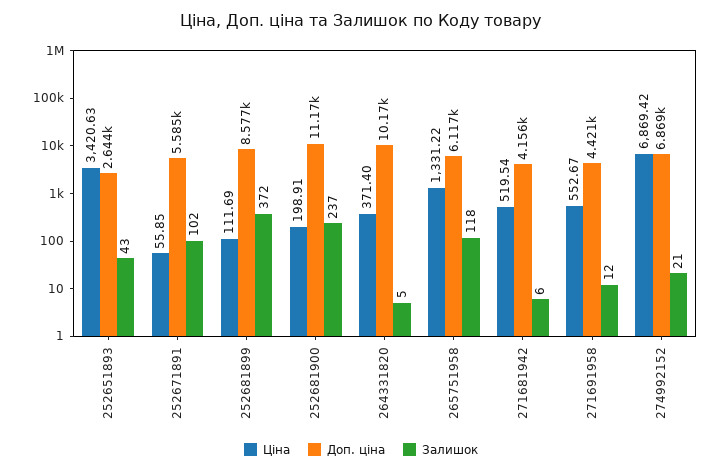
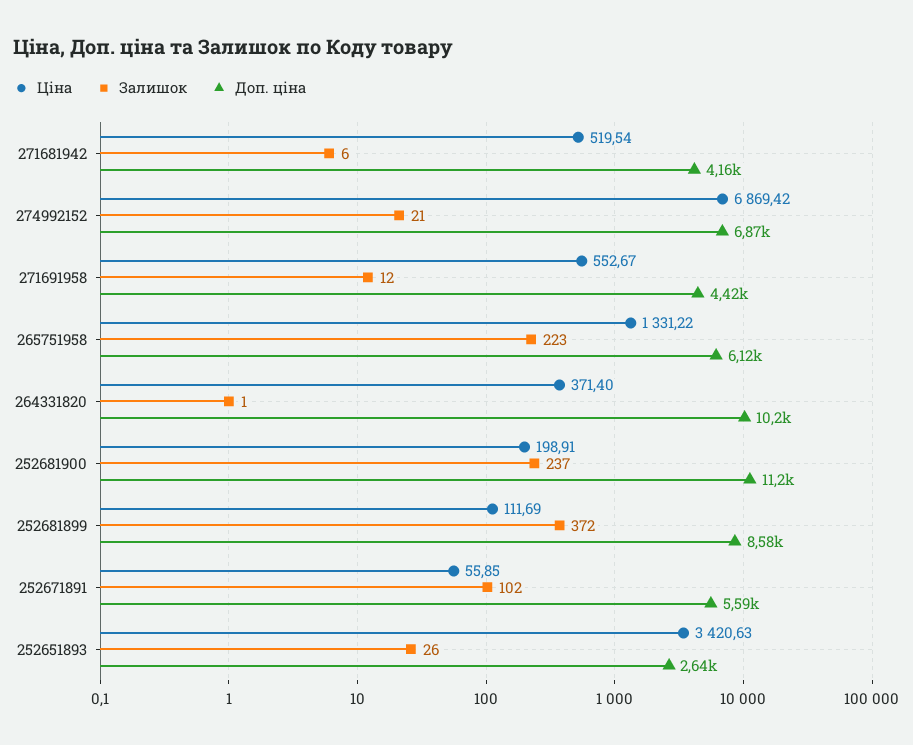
Залишок, 252651893: 43 -> 26
Залишок, 264331820: 5 -> 1
Залишок, 265751958: 118 -> 223

